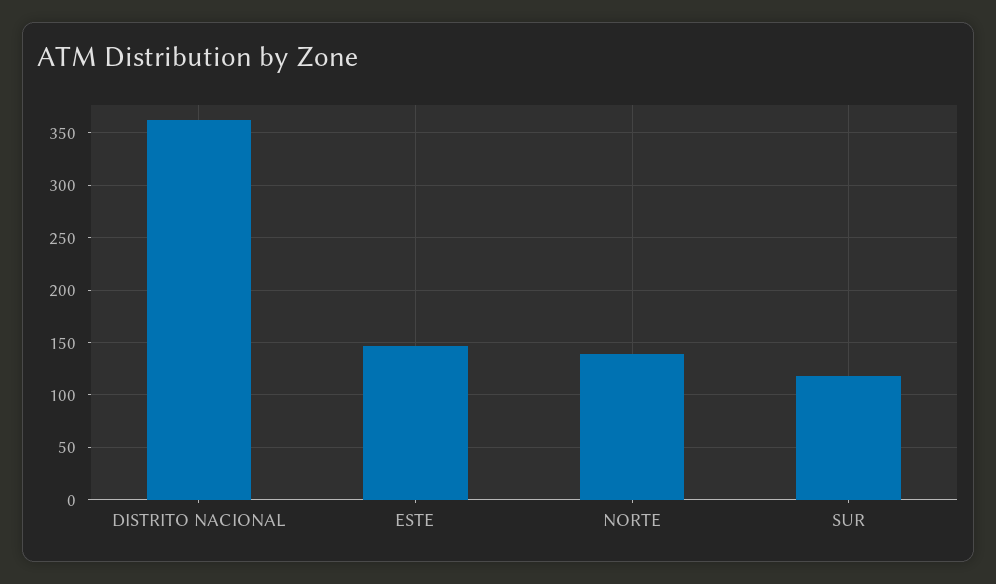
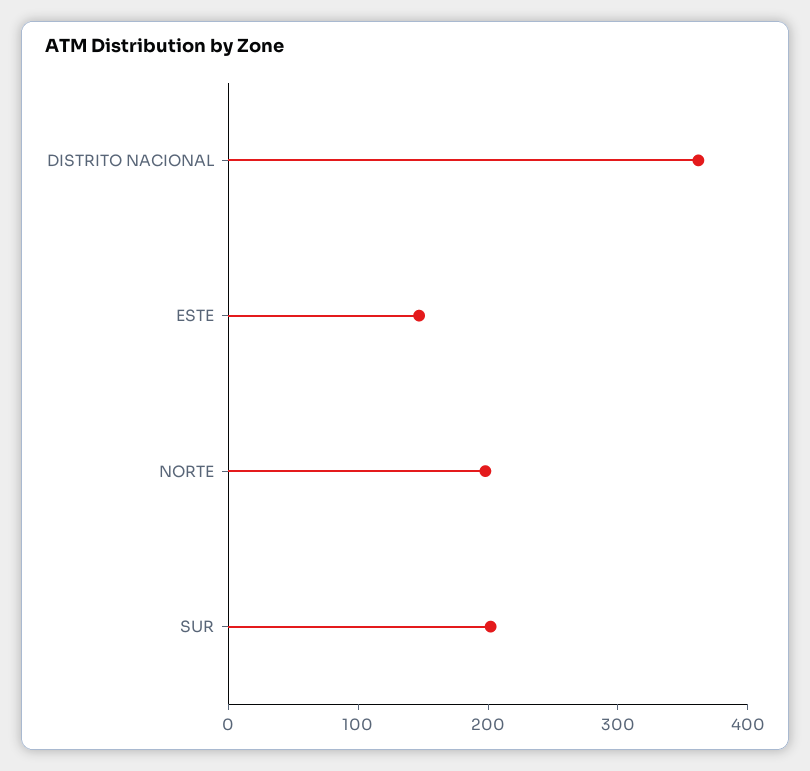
NORTE: 140 -> 200
SUR: 120 -> 200

